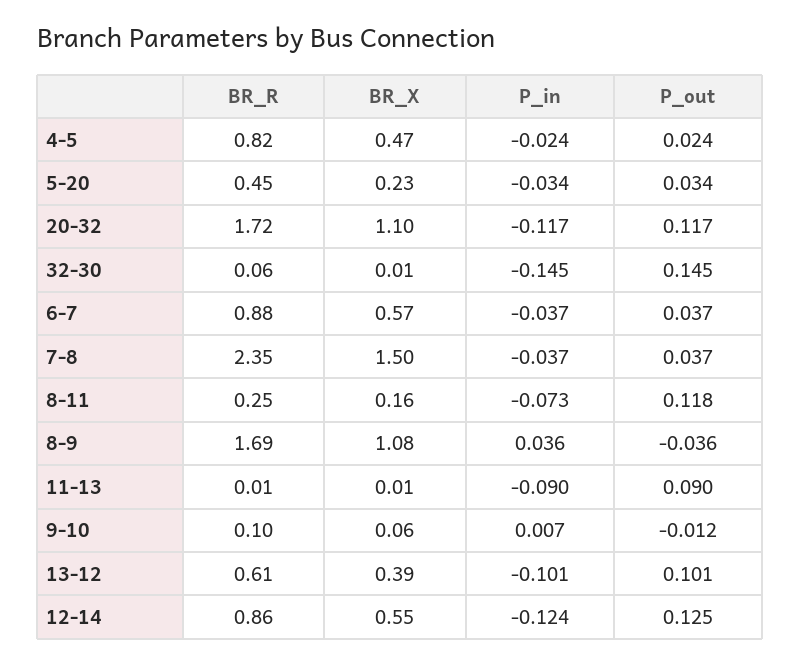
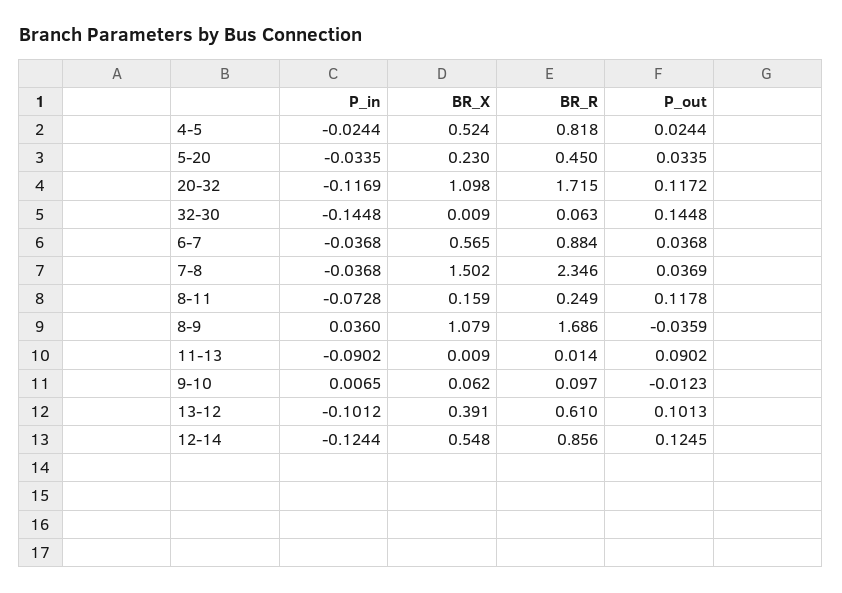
BR_X, 4-5: 0.47 -> 0.524

